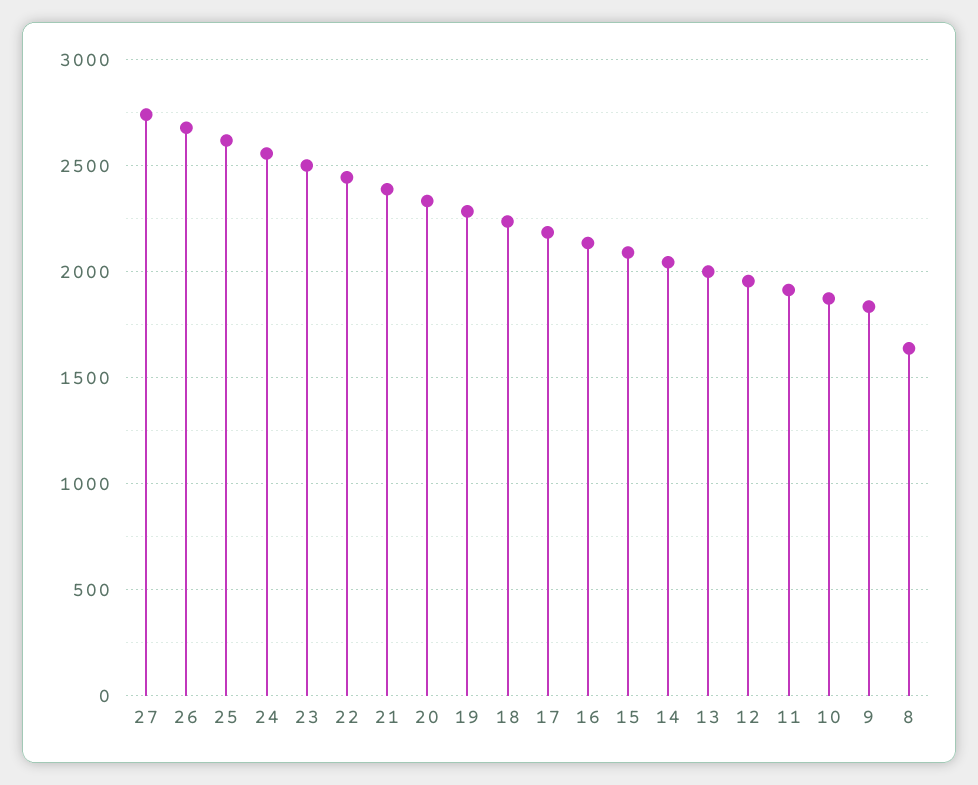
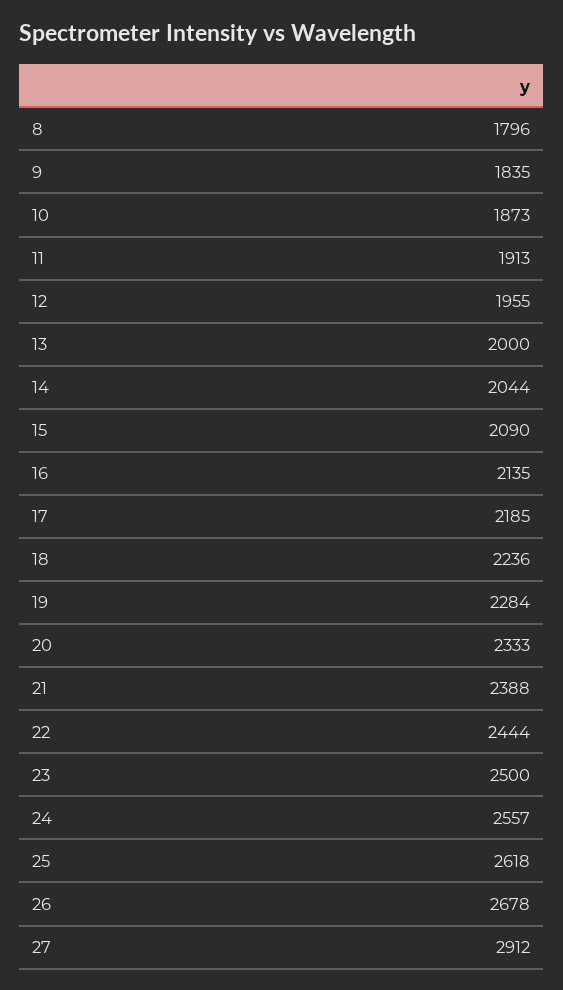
27: 2750 -> 2912
8: 1650 -> 1796

